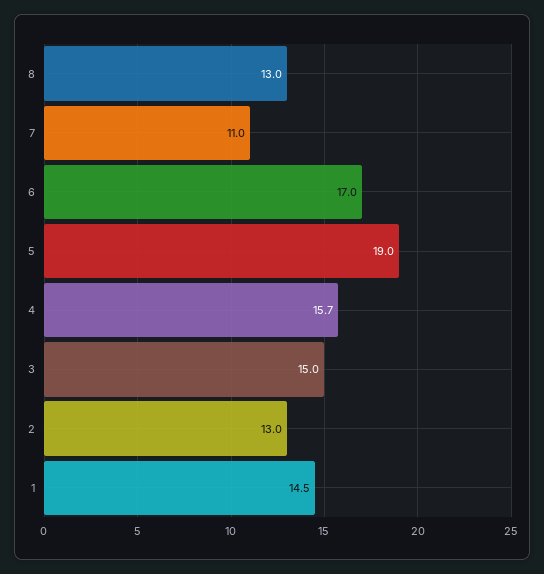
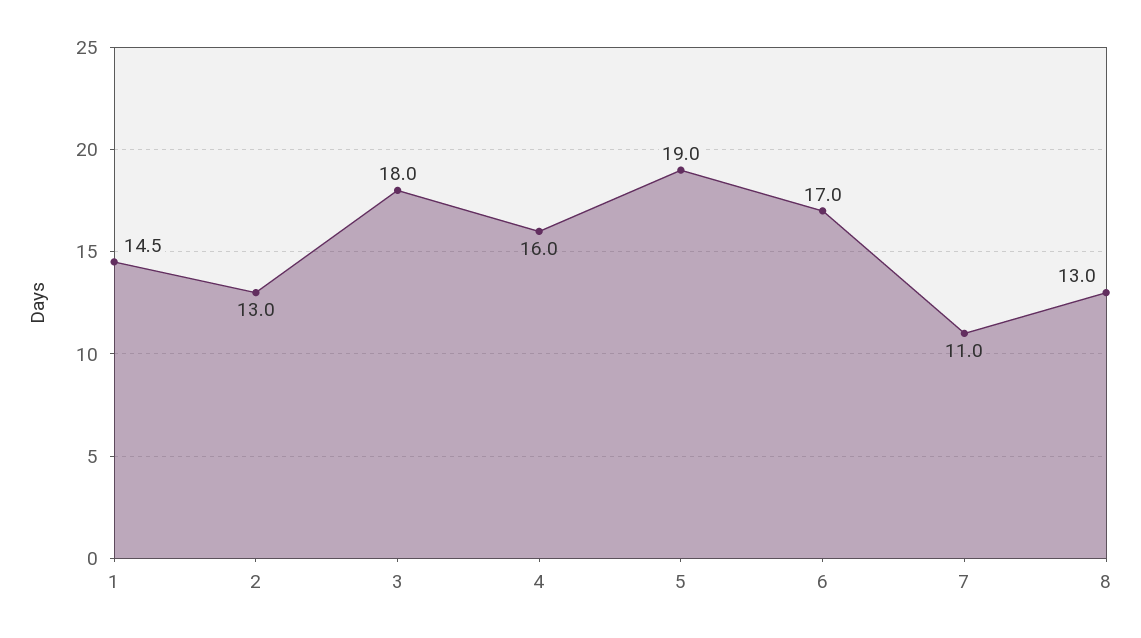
4: 15.7 -> 16
3: 15 -> 18

